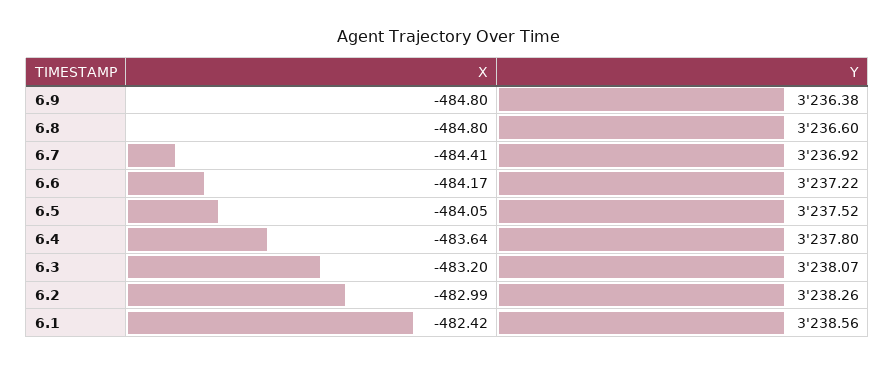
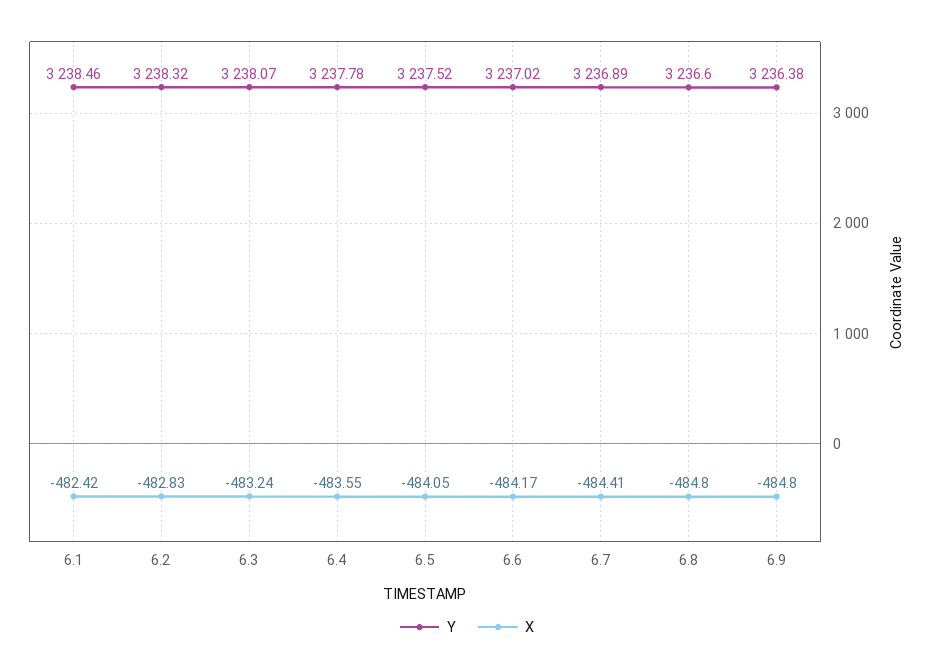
Y, 6.7: 3236.92 -> 3236.89
Y, 6.6: 3237.22 -> 3237.02
X, 6.4: -483.64 -> -483.55
Y, 6.4: 3237.8 -> 3237.78
X, 6.3: -483.2 -> -483.24
X, 6.2: -482.99 -> -482.83
Y, 6.2: 3238.26 -> 3238.32
Y, 6.1: 3238.56 -> 3238.46

